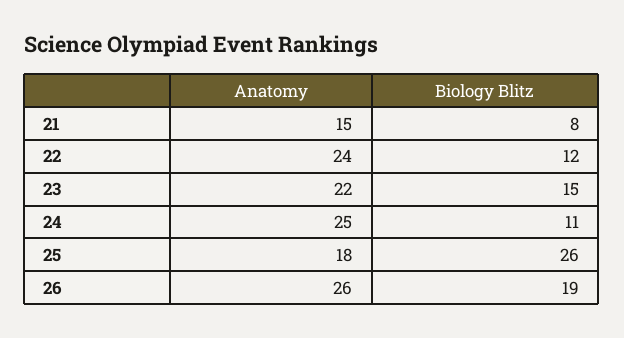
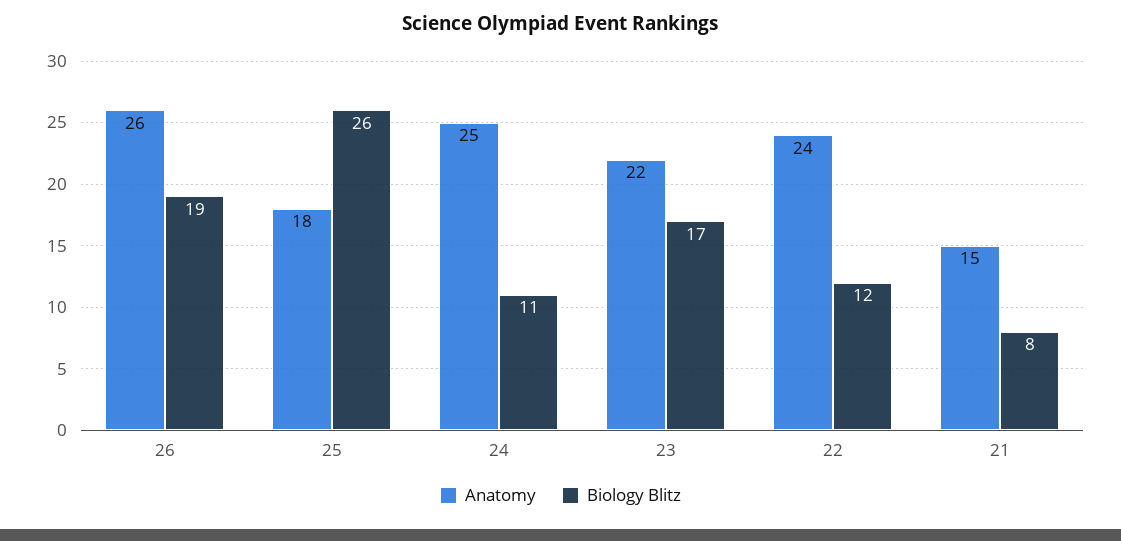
Biology Blitz, 23: 15 -> 17

